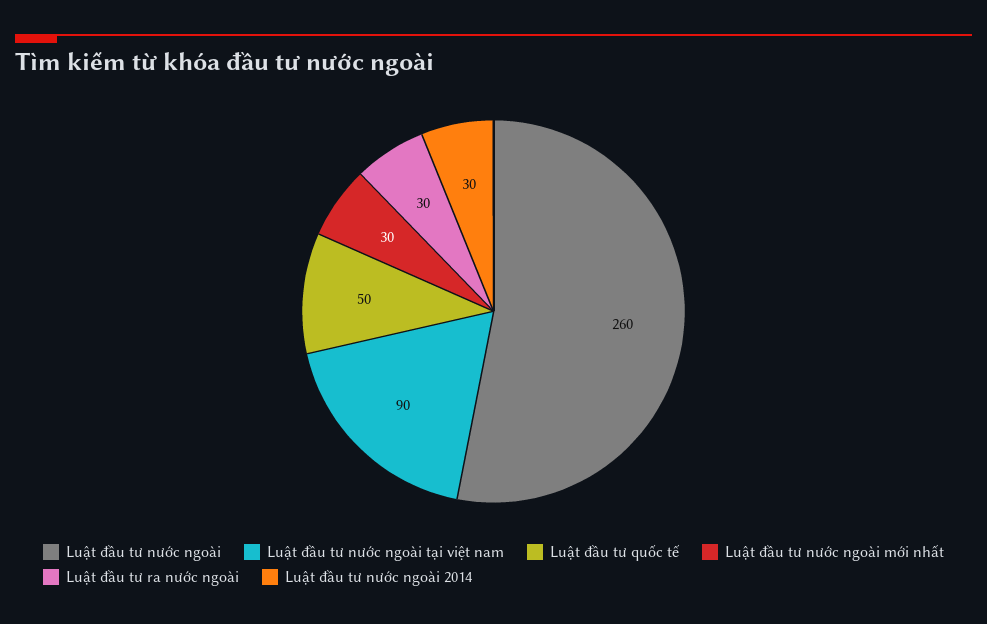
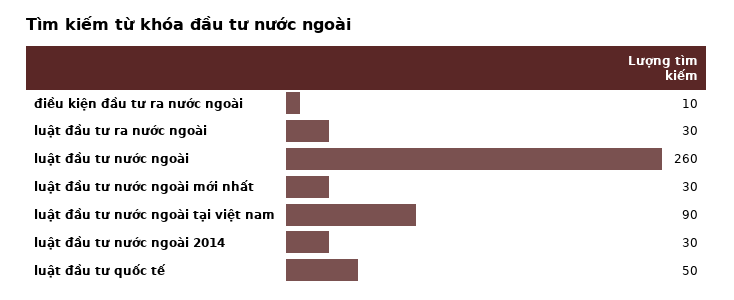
điều kiện đầu tư ra nước ngoài: none -> 10

